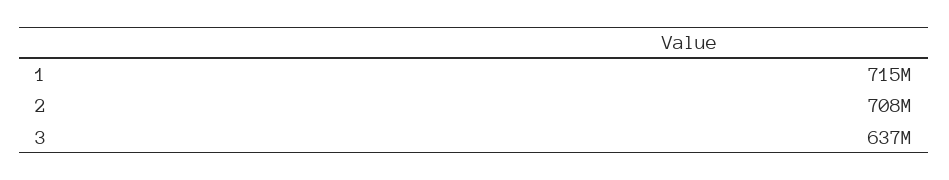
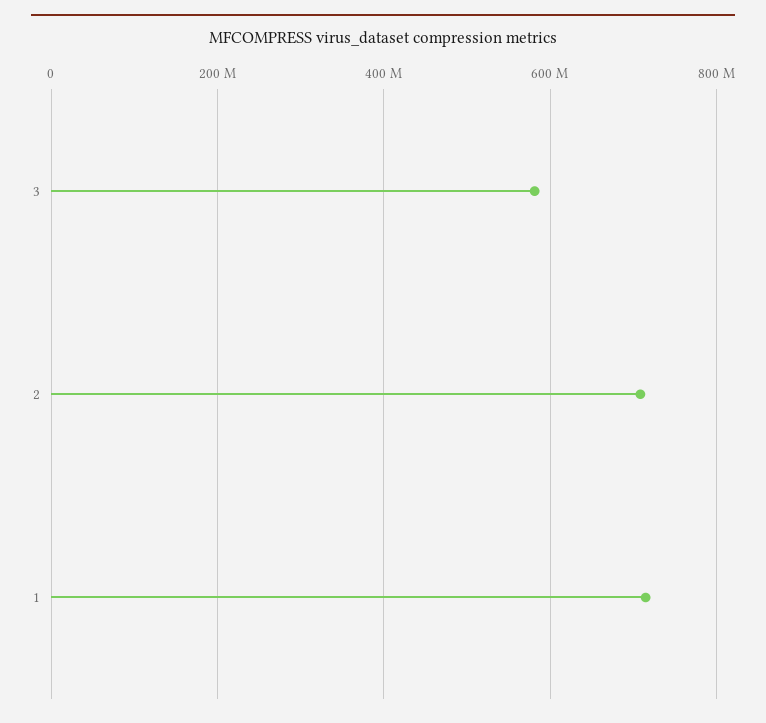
3: 637000000 -> 580000000

